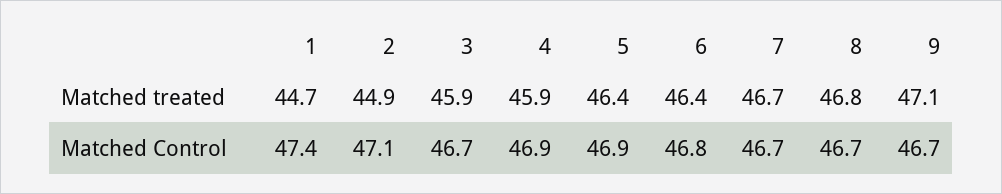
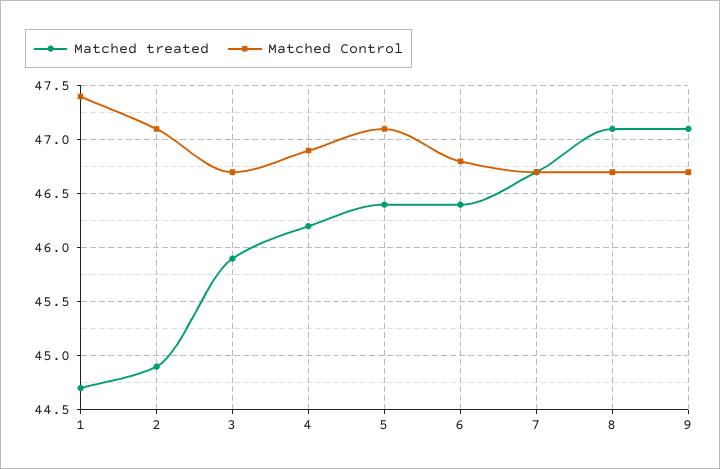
Matched treated, 4: 45.9 -> 46.2
Matched treated, 8: 46.8 -> 47.1
Matched Control, 5: 46.9 -> 47.1

